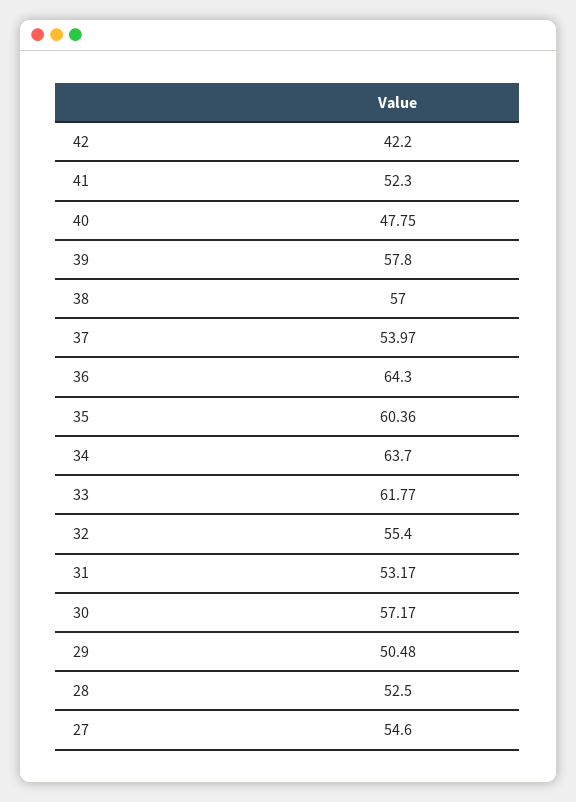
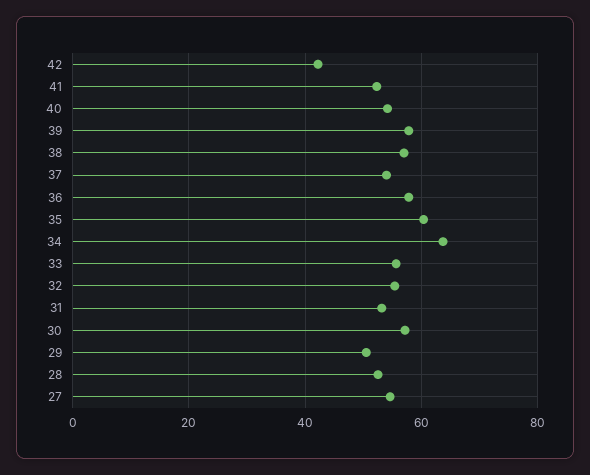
40: 47.75 -> 54
36: 64.3 -> 58
33: 61.77 -> 56

